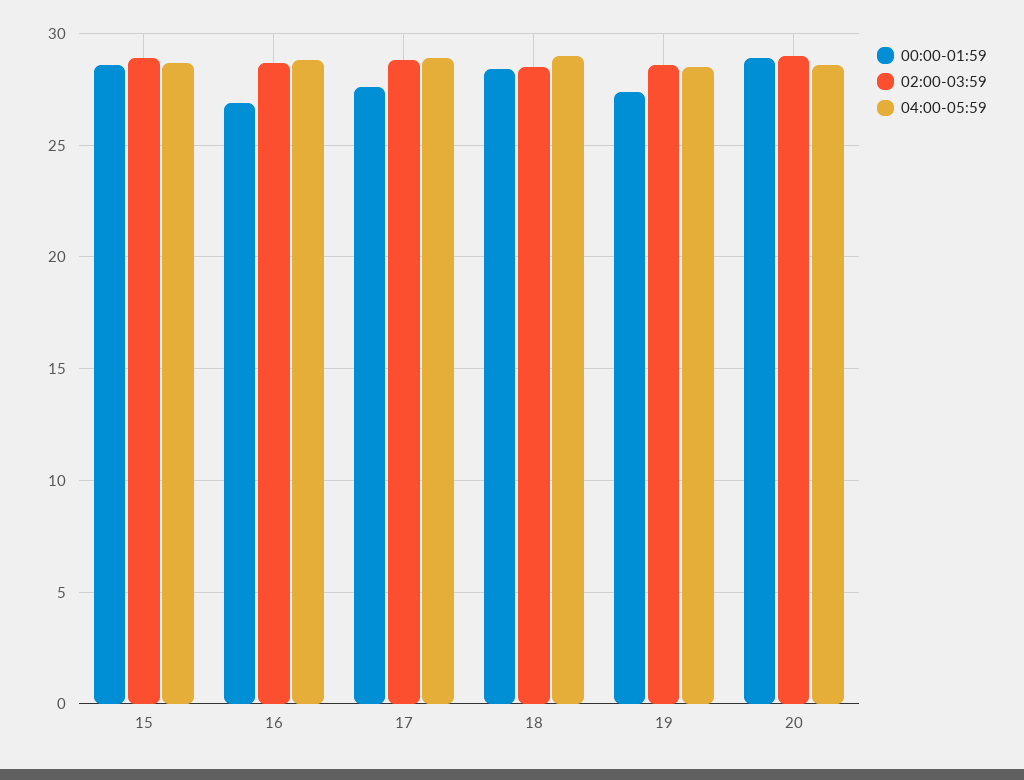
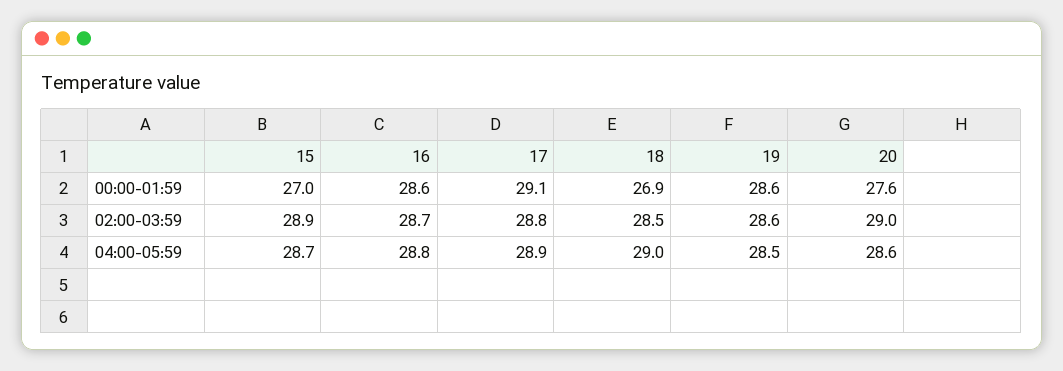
00:00-01:59, 15: 28.5 -> 27
00:00-01:59, 16: 27 -> 28.6
00:00-01:59, 17: 27.5 -> 29.1
00:00-01:59, 18: 28.5 -> 26.9
00:00-01:59, 19: 27.5 -> 28.6
00:00-01:59, 20: 29 -> 27.6

